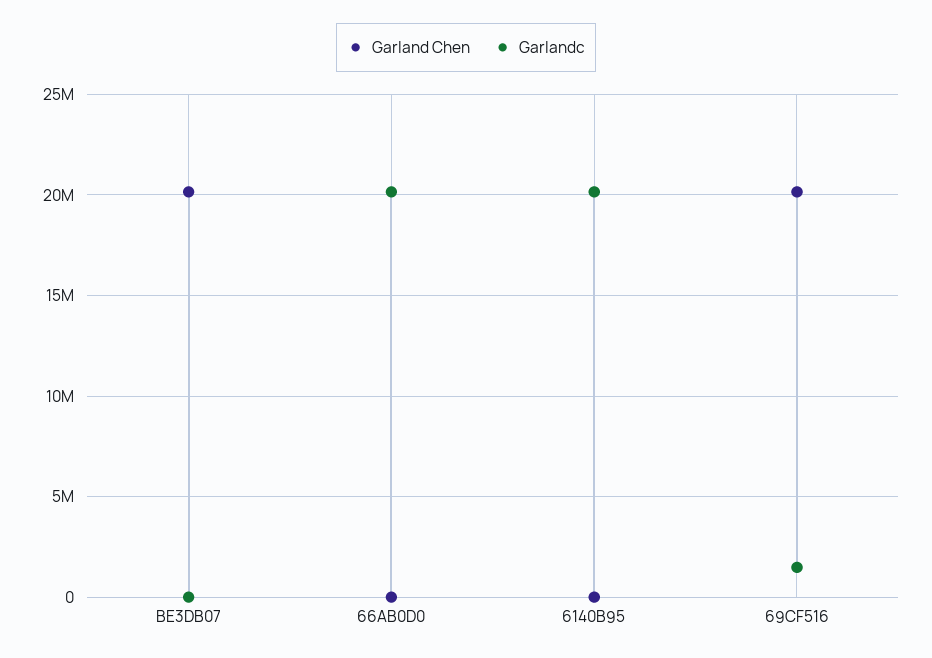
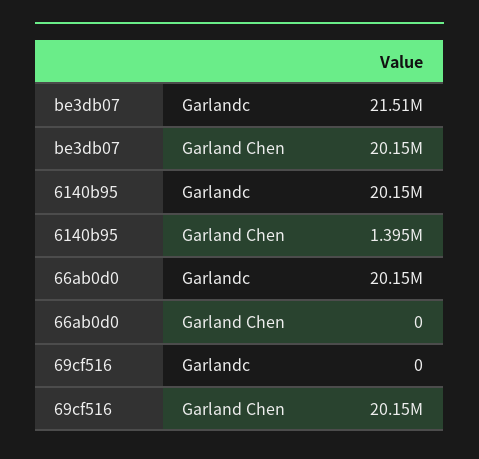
Garlandc, BE3DB07: 0 -> 21510000
Garland Chen, 6140B95: 0 -> 1395000
Garlandc, 69CF516: 1500000 -> 0

